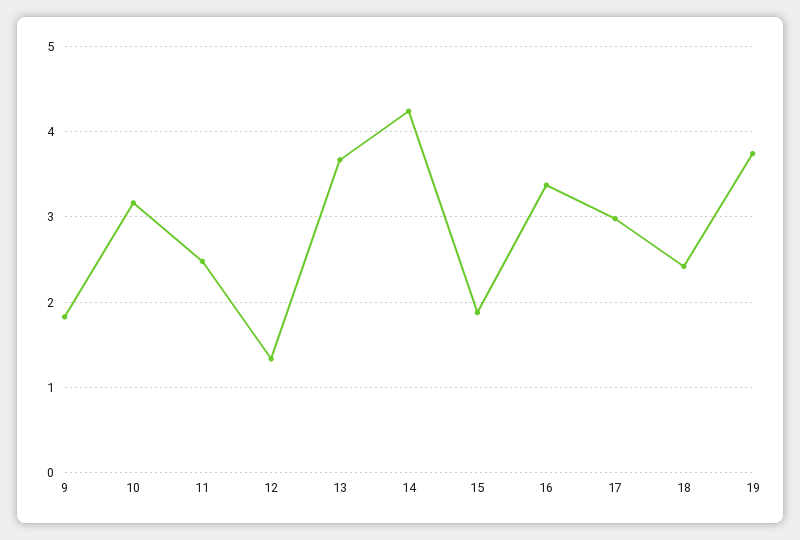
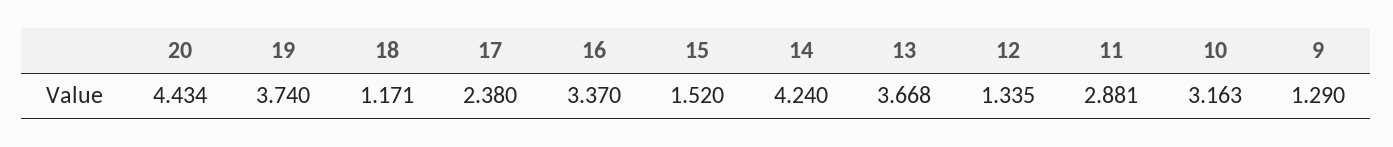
9: 1.8 -> 1.29
11: 2.5 -> 2.881
15: 1.9 -> 1.52
17: 3 -> 2.38
18: 2.4 -> 1.171
20: none -> 4.434

